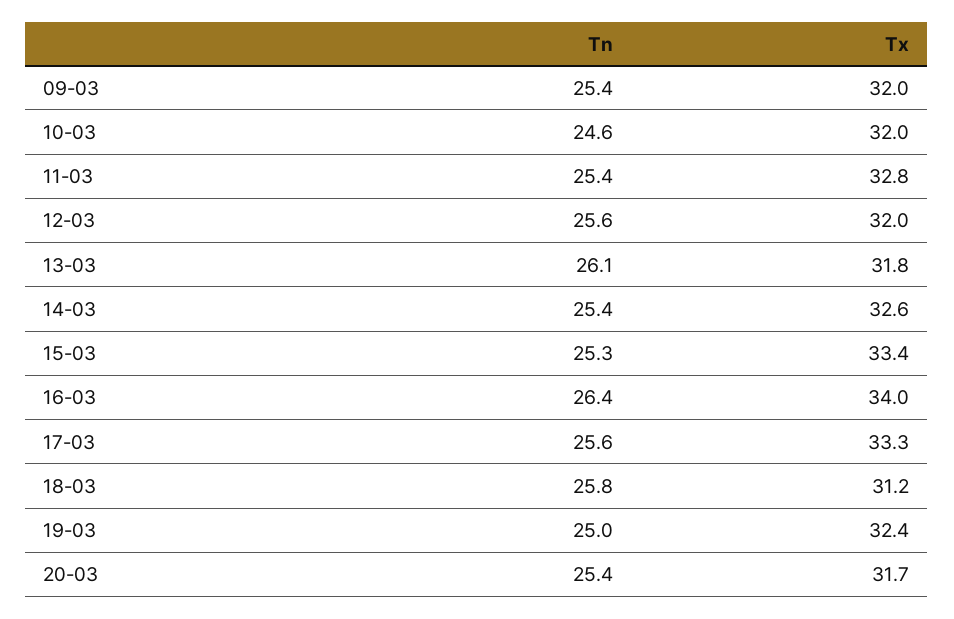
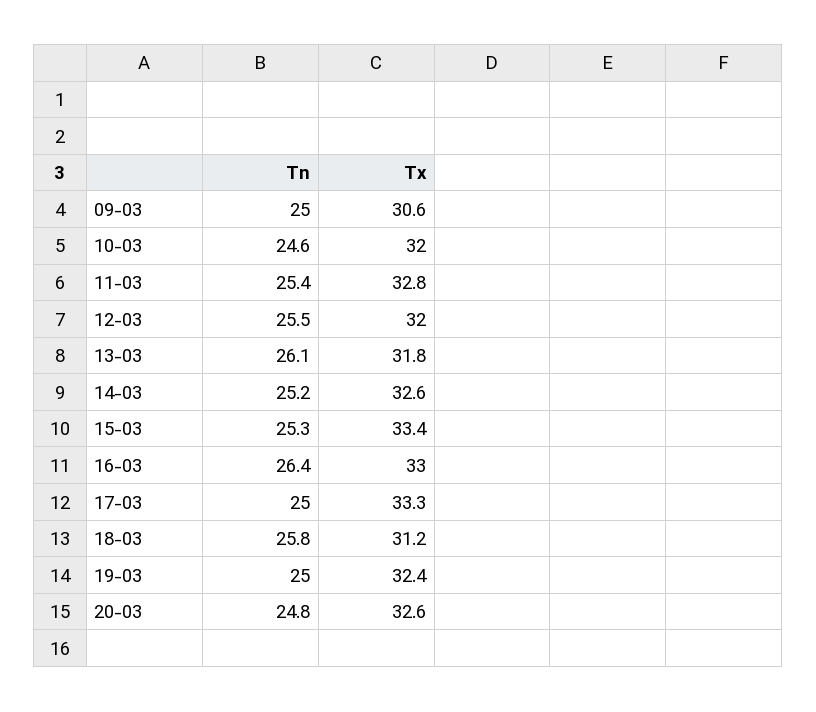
Tn, 09-03: 25.4 -> 25
Tx, 09-03: 32 -> 30.6
Tn, 12-03: 25.6 -> 25.5
Tn, 14-03: 25.4 -> 25.2
Tx, 16-03: 34 -> 33
Tn, 17-03: 25.6 -> 25
Tn, 20-03: 25.4 -> 24.8
Tx, 20-03: 31.7 -> 32.6

